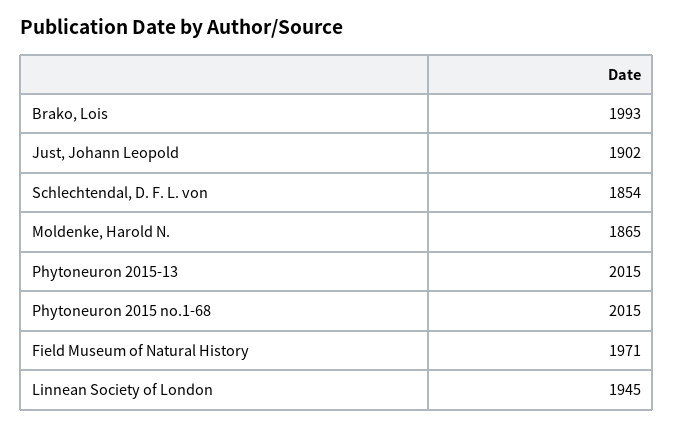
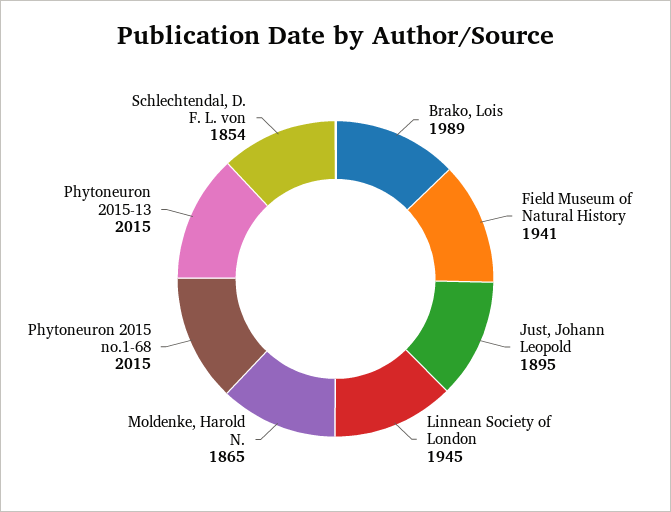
Brako, Lois: 1993 -> 1989
Just, Johann Leopold: 1902 -> 1895
Field Museum of Natural History: 1971 -> 1941

